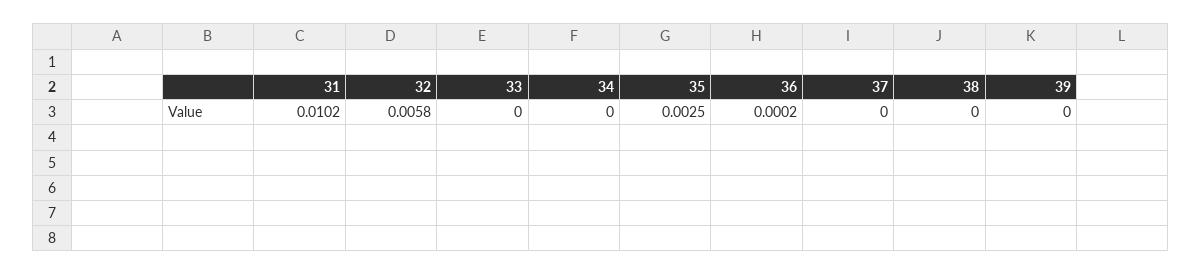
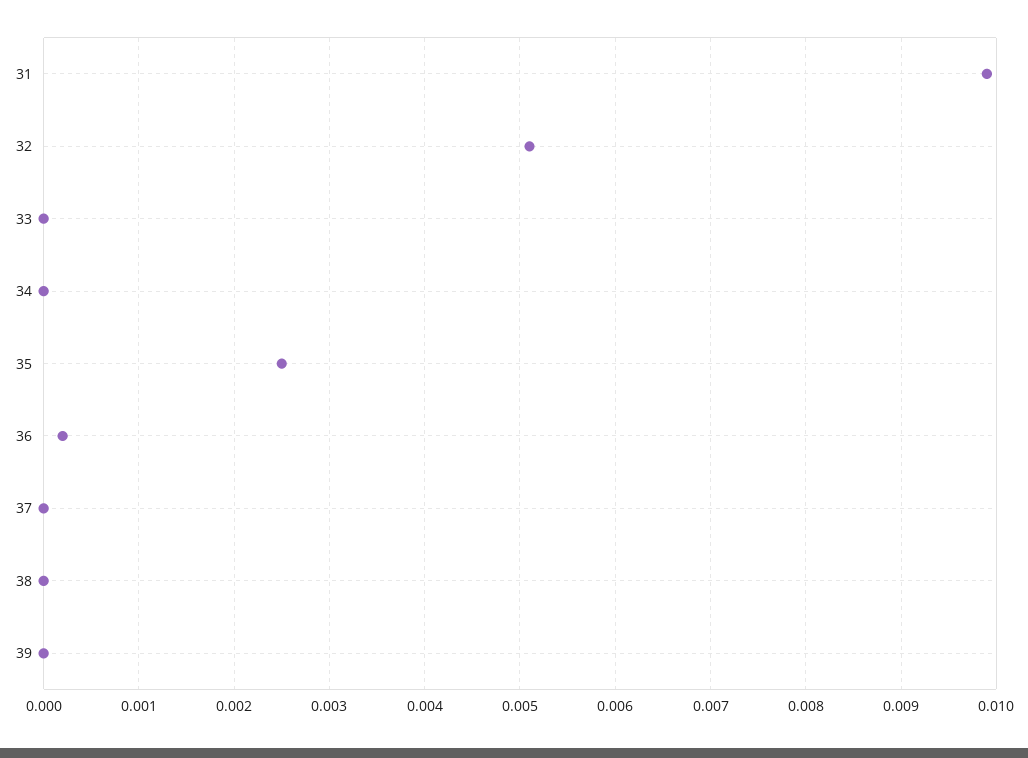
31: 0.0102 -> 0.0099
32: 0.0058 -> 0.0051

